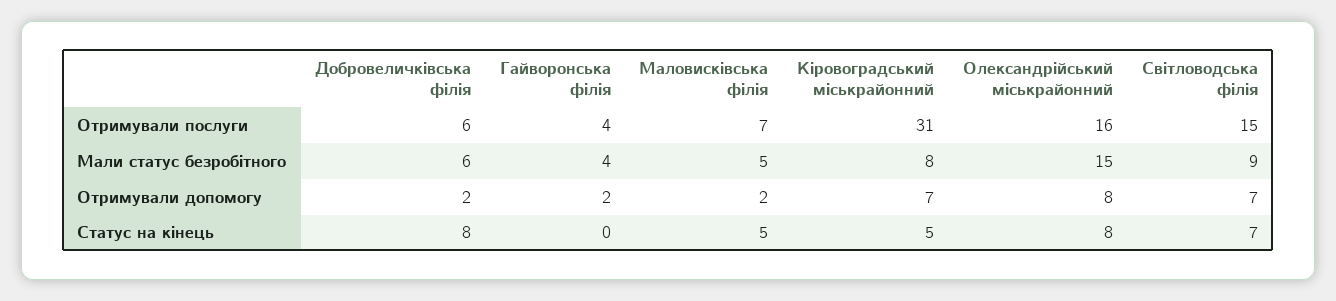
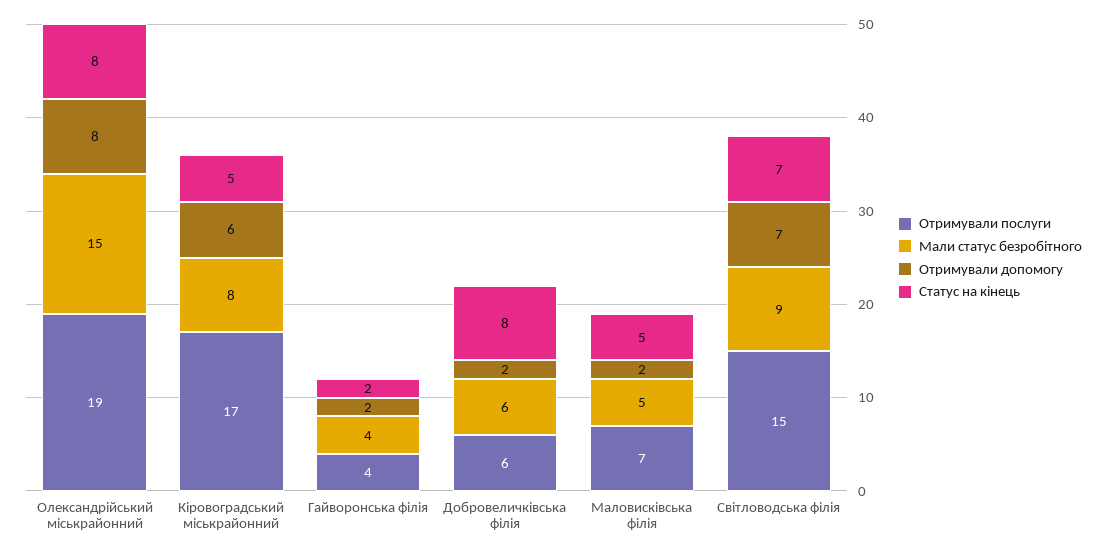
Отримували послуги, Кіровоградський міськрайонний: 31 -> 17
Отримували послуги, Олександрійський міськрайонний: 16 -> 19
Отримували допомогу, Кіровоградський міськрайонний: 7 -> 6
Статус на кінець, Гайворонська філія: 0 -> 2

